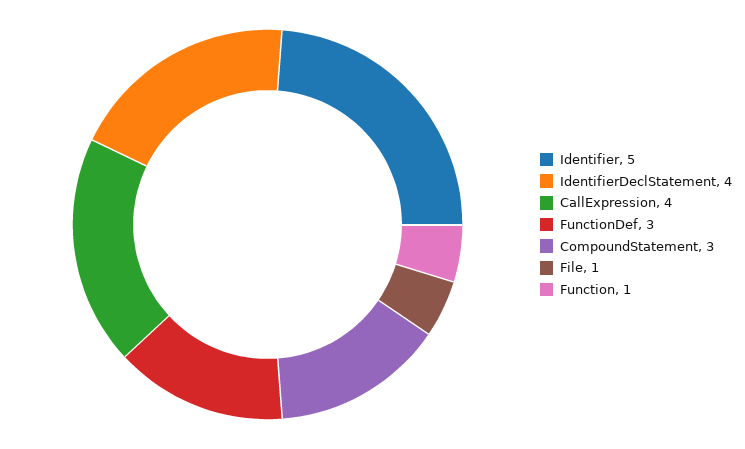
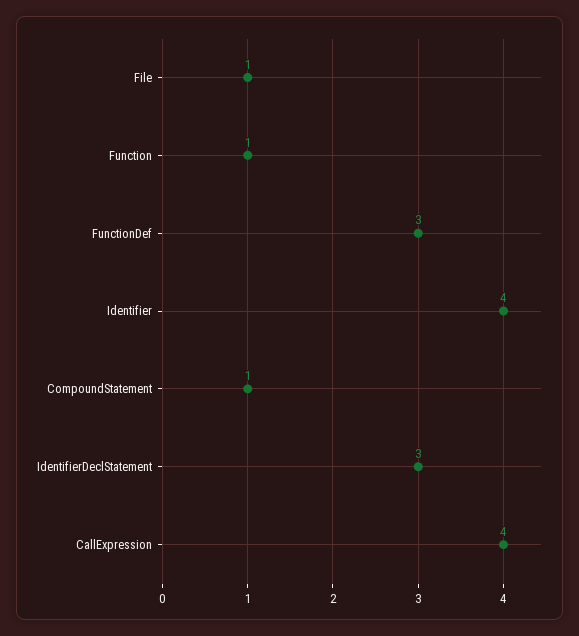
Identifier: 5 -> 4
IdentifierDeclStatement: 4 -> 3
CompoundStatement: 3 -> 1

